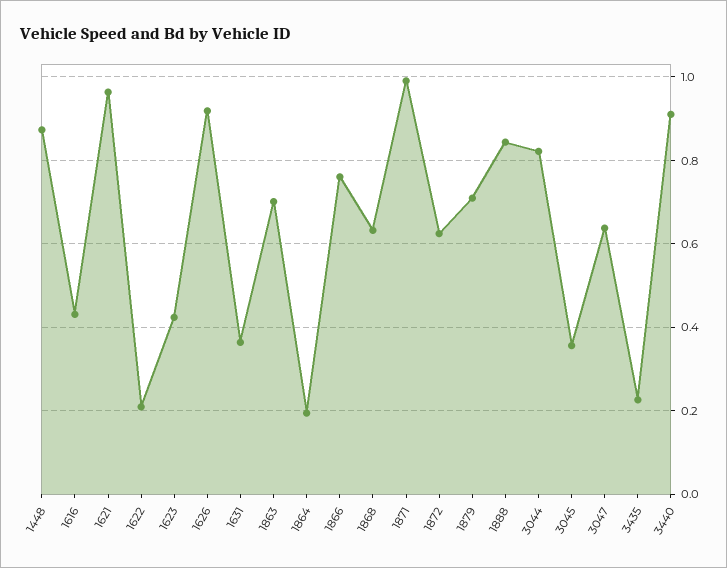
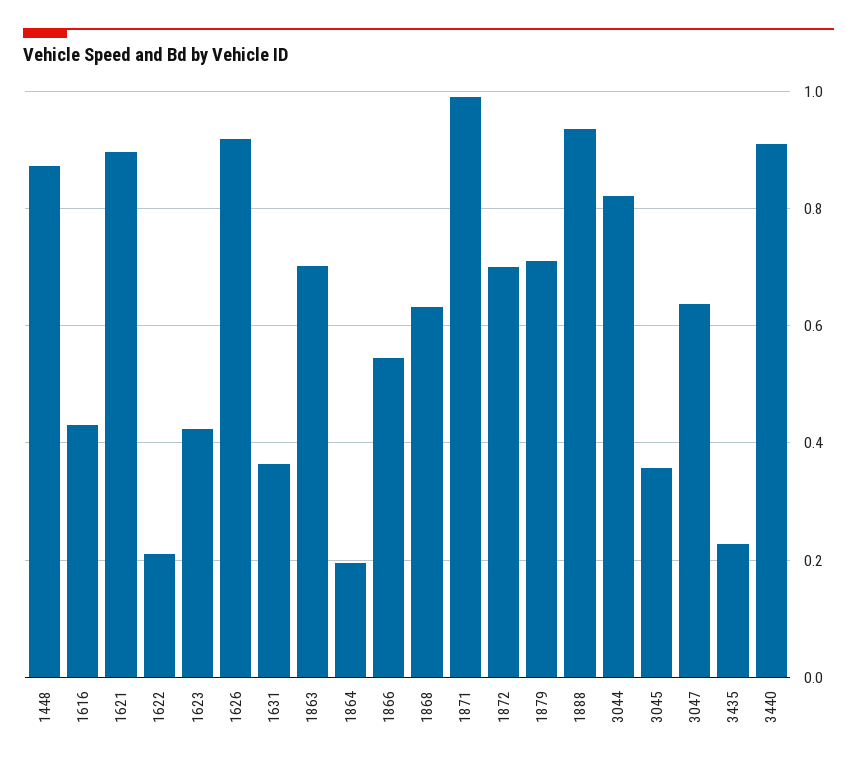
1621: 0.96 -> 0.9
1866: 0.76 -> 0.54
1872: 0.62 -> 0.7
1888: 0.84 -> 0.94

